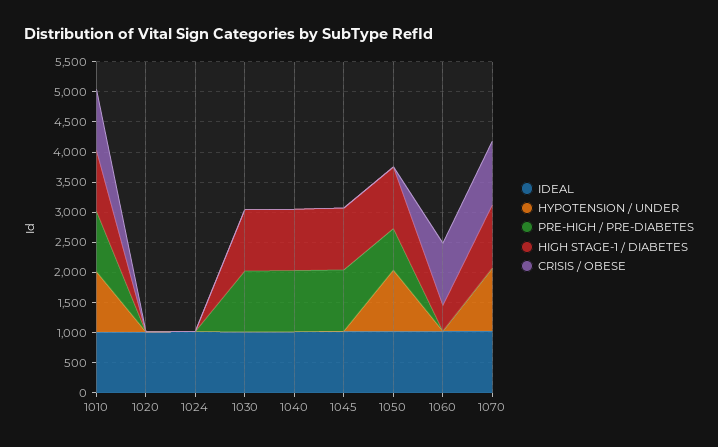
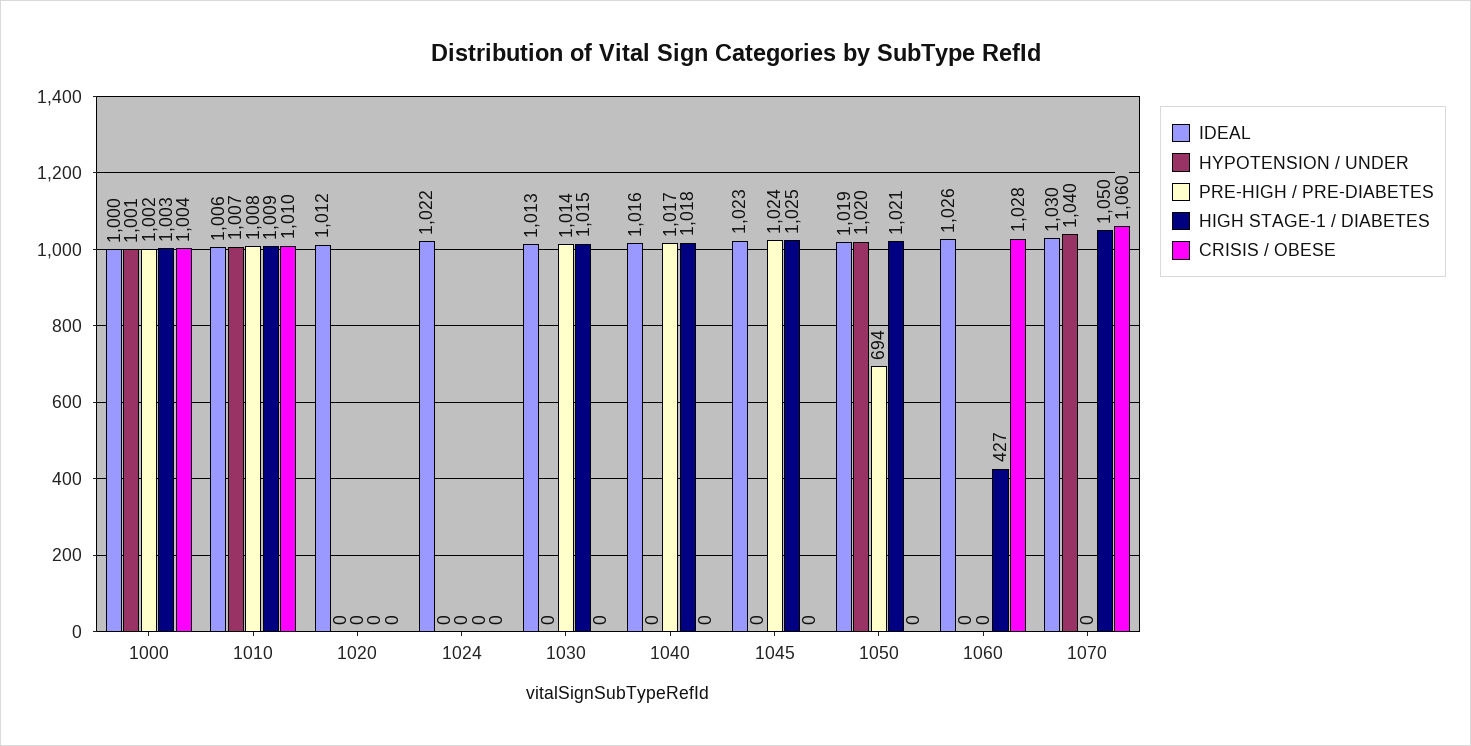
IDEAL, 1000: none -> 1000
HYPOTENSION / UNDER, 1000: none -> 1001
PRE-HIGH / PRE-DIABETES, 1000: none -> 1002
HIGH STAGE-1 / DIABETES, 1000: none -> 1003
CRISIS / OBESE, 1000: none -> 1004

